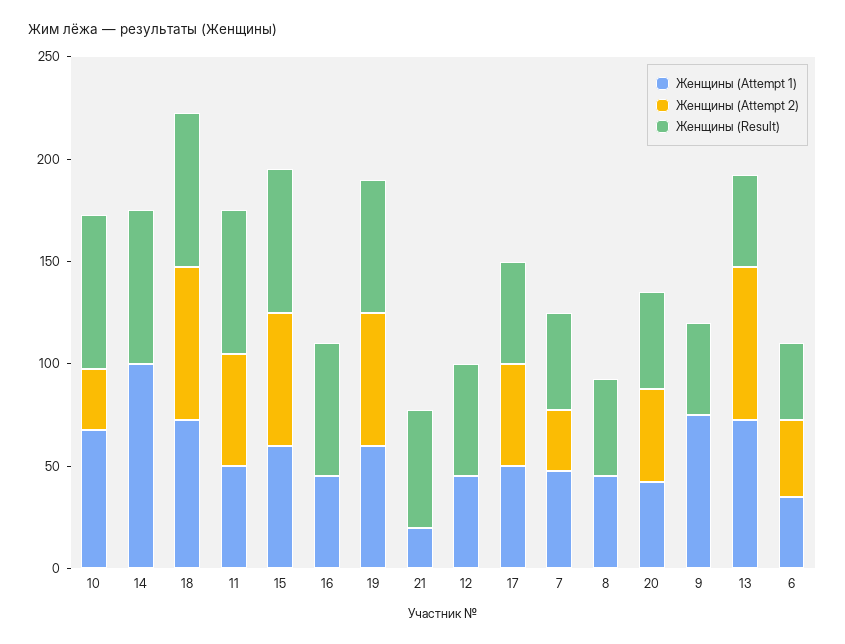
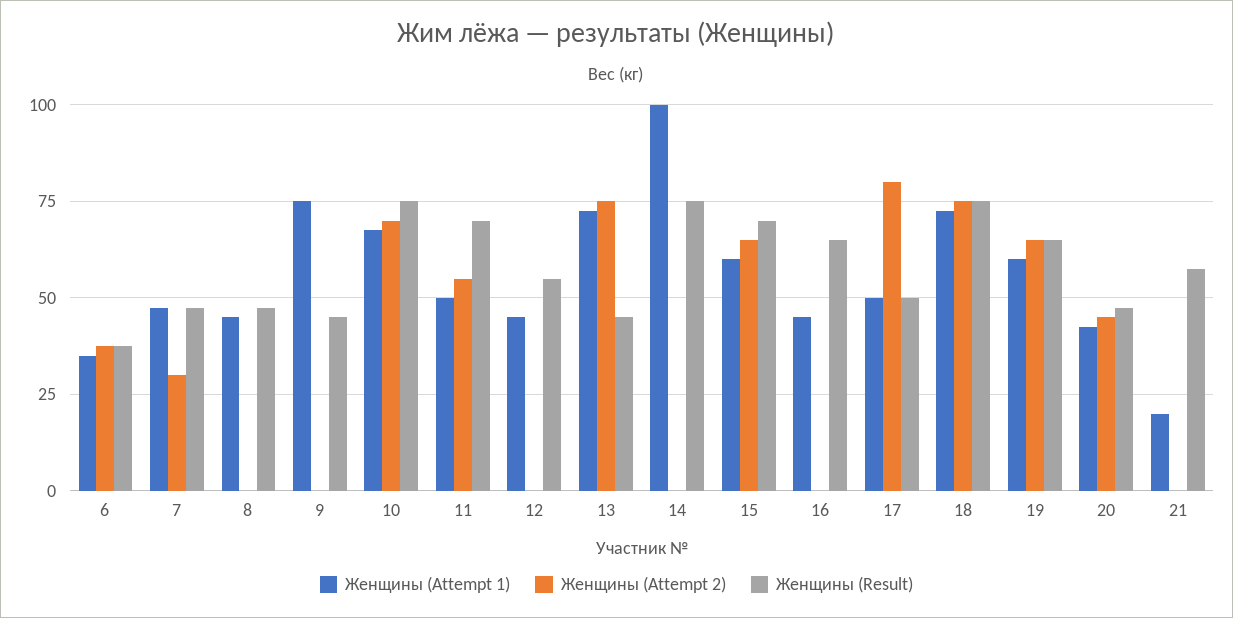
Женщины (Attempt 2), 10: 30 -> 70
Женщины (Attempt 2), 17: 50 -> 80

